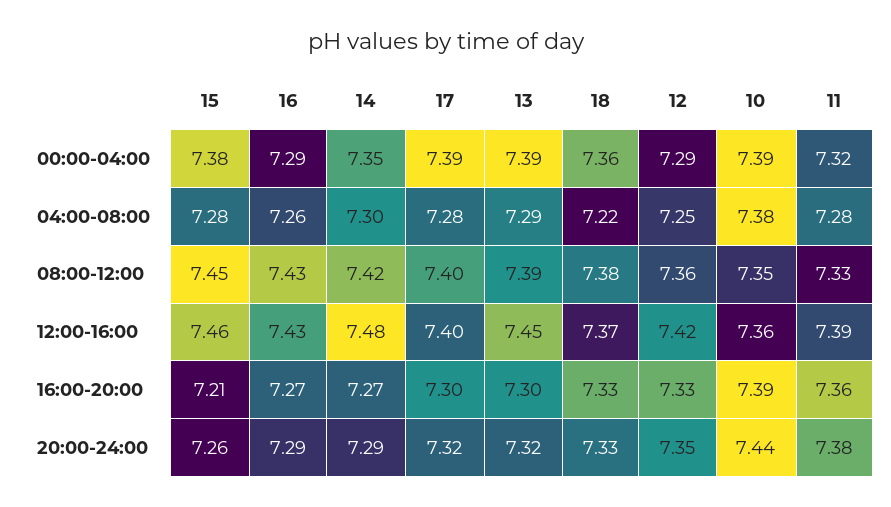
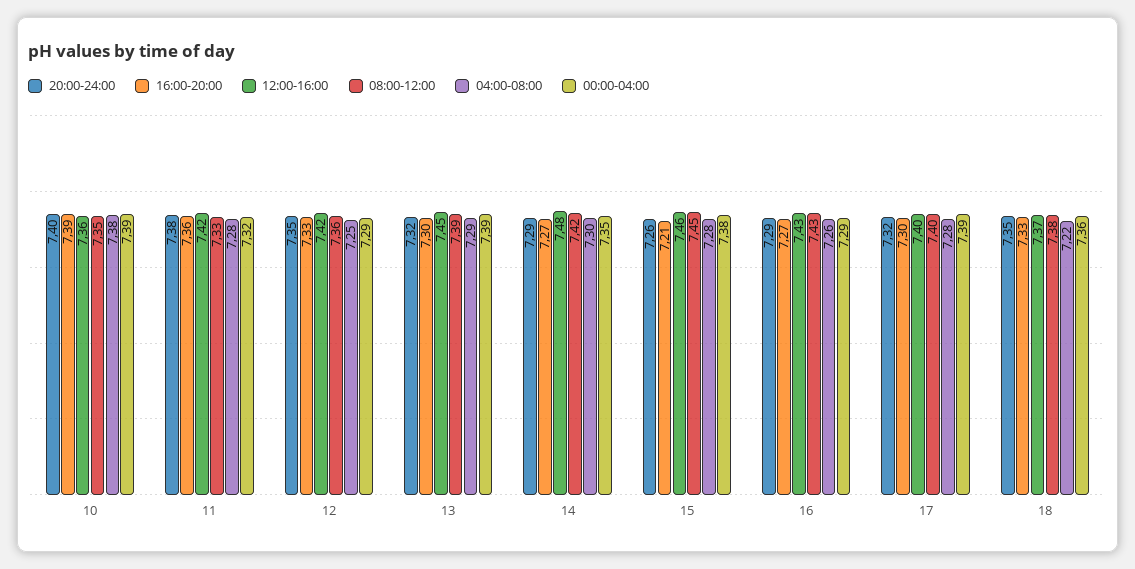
12:00-16:00, 11: 7.39 -> 7.42
20:00-24:00, 18: 7.33 -> 7.35
20:00-24:00, 10: 7.44 -> 7.4

